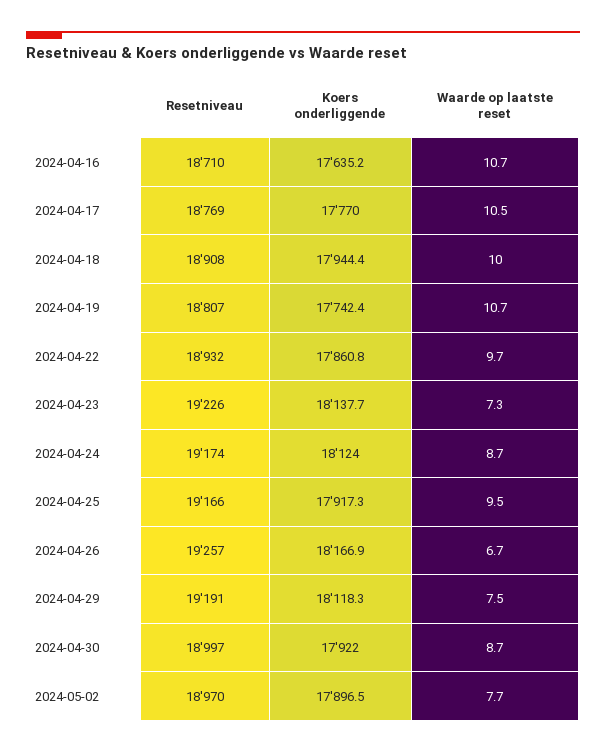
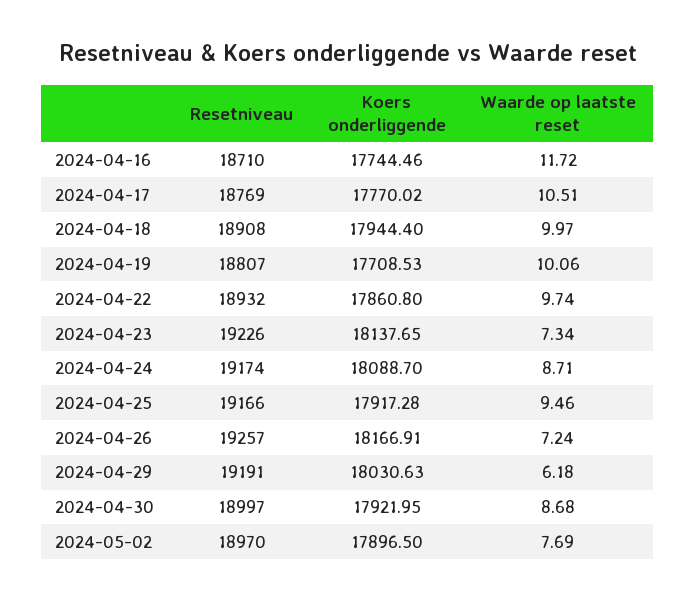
Koers onderliggende, 2024-04-16: 17635.2 -> 17744.46
Waarde op laatste reset, 2024-04-16: 10.7 -> 11.72
Koers onderliggende, 2024-04-19: 17742.4 -> 17708.53
Waarde op laatste reset, 2024-04-19: 10.7 -> 10.06
Koers onderliggende, 2024-04-24: 18124 -> 18088.7
Waarde op laatste reset, 2024-04-26: 6.7 -> 7.24
Koers onderliggende, 2024-04-29: 18118.3 -> 18030.63
Waarde op laatste reset, 2024-04-29: 7.5 -> 6.18

